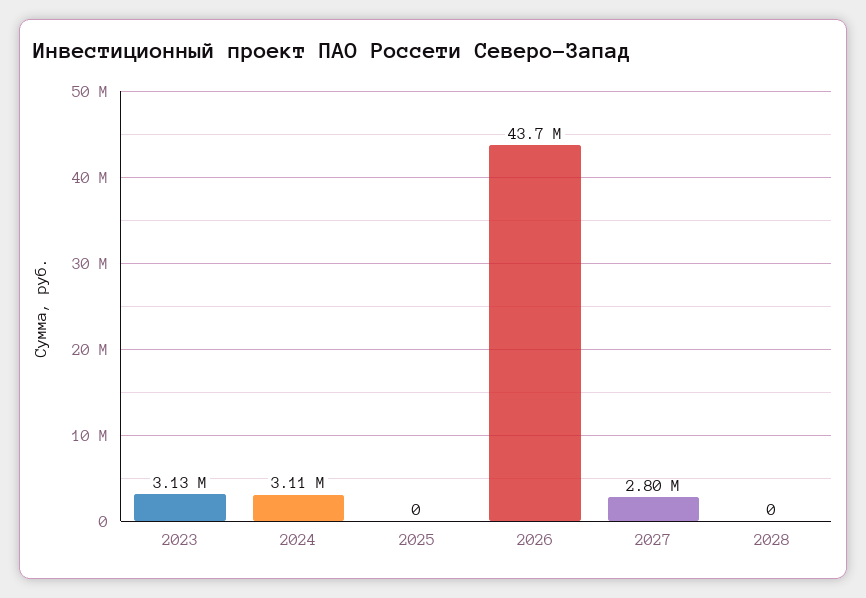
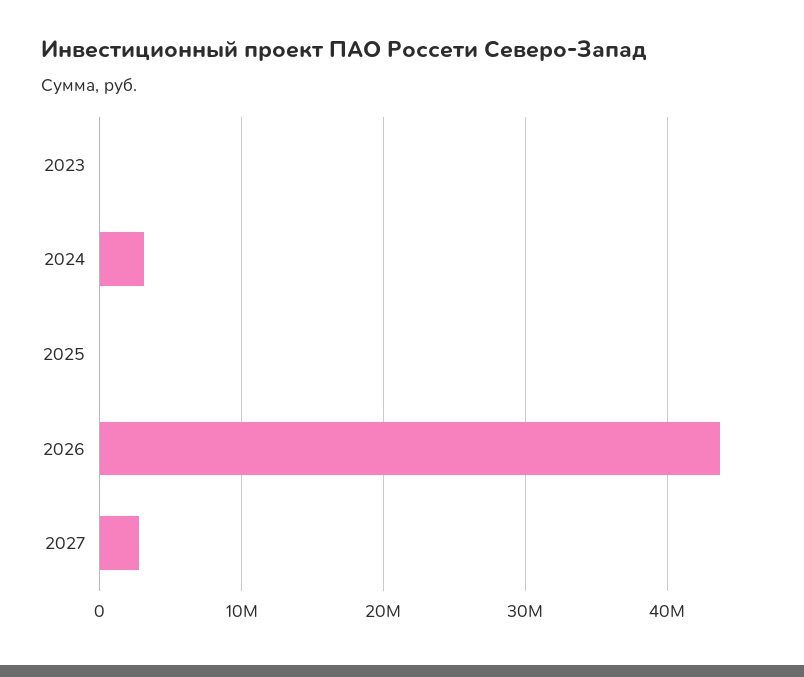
2023: 3130000 -> 0
2028: 0 -> none

